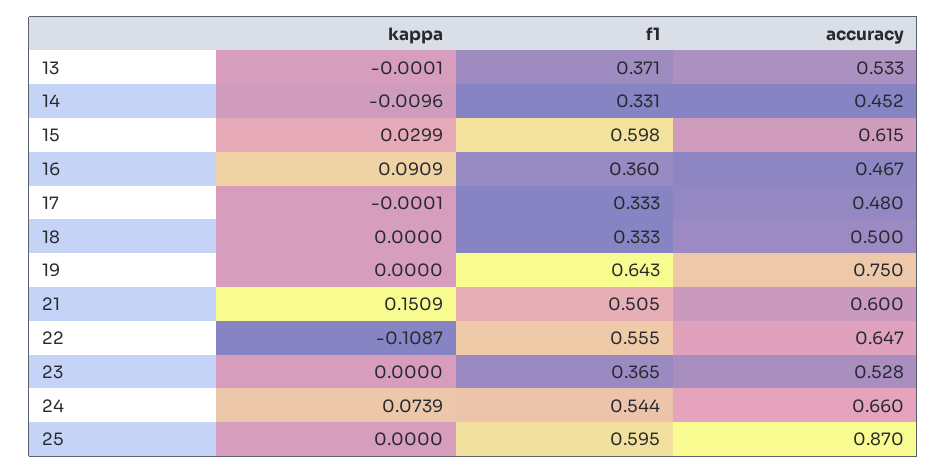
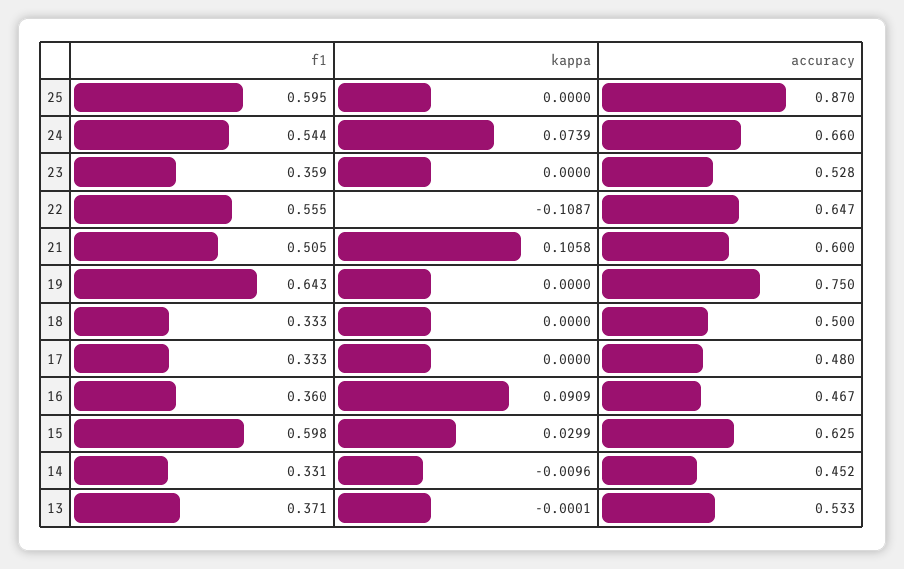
accuracy, 15: 0.615 -> 0.625
kappa, 17: -0.0001 -> 0
kappa, 21: 0.1509 -> 0.1058
f1, 23: 0.365 -> 0.359

